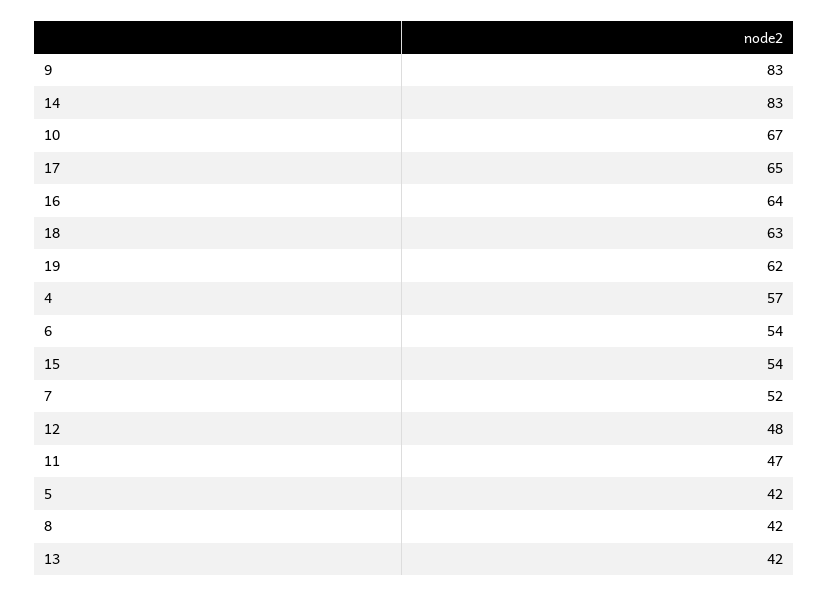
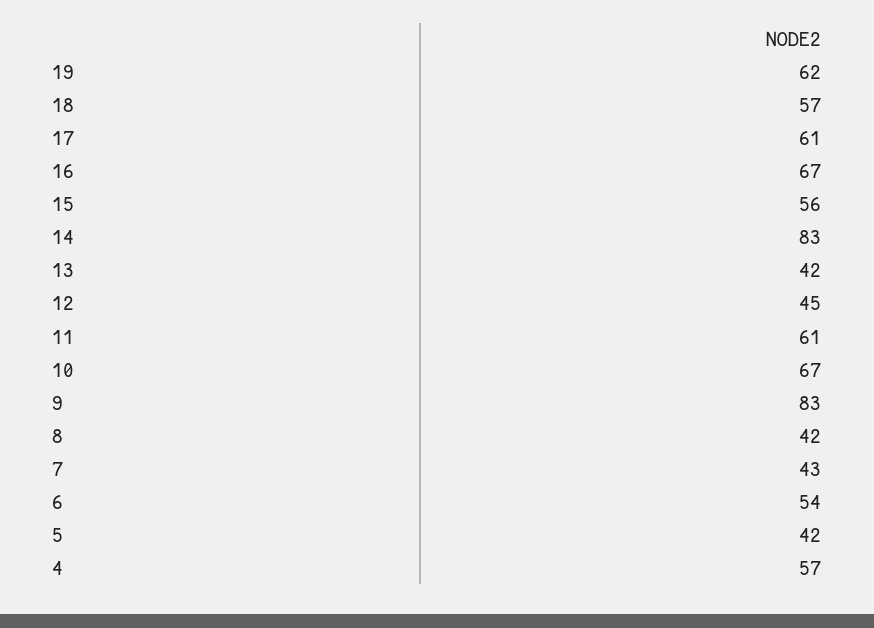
17: 65 -> 61
16: 64 -> 67
18: 63 -> 57
15: 54 -> 56
7: 52 -> 43
12: 48 -> 45
11: 47 -> 61

